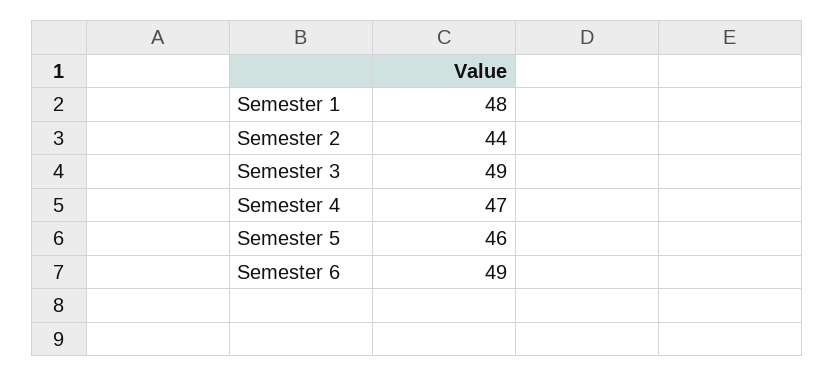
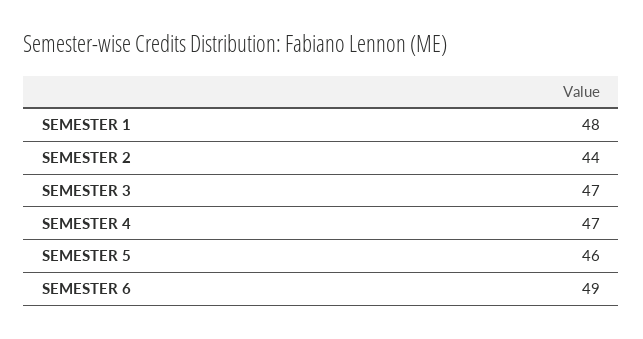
Semester 3: 49 -> 47

